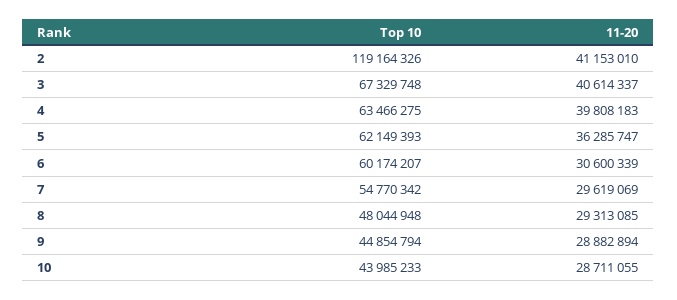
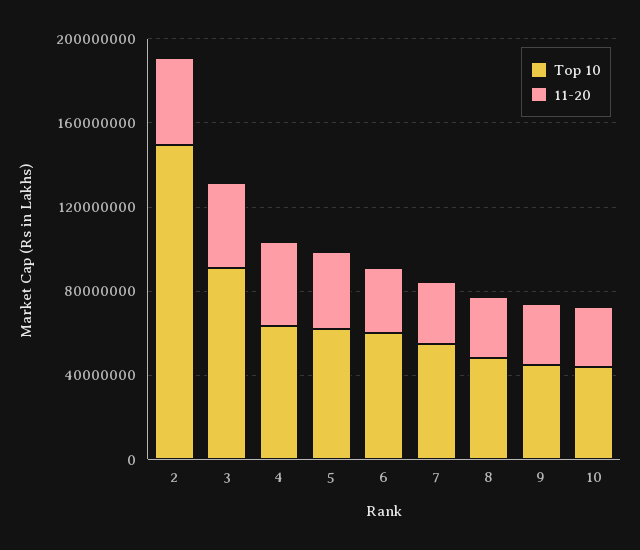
Top 10, 2: 119164326 -> 150000000
Top 10, 3: 67329748 -> 90000000

